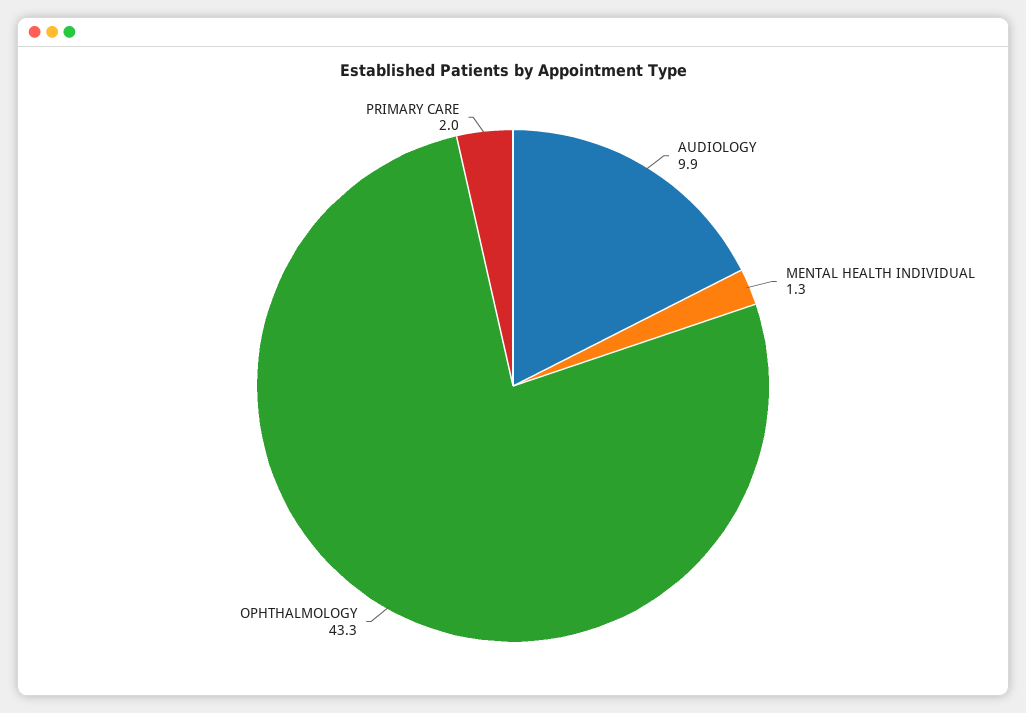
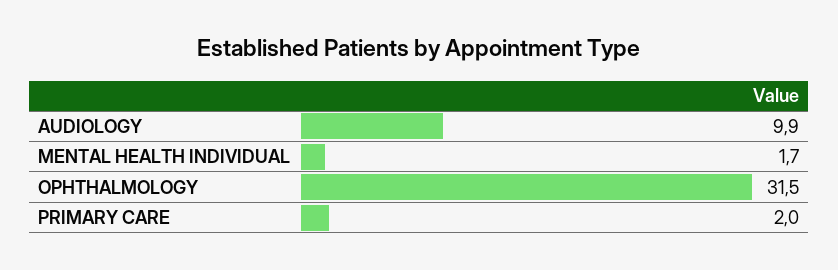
MENTAL HEALTH INDIVIDUAL: 1.3 -> 1.7
OPHTHALMOLOGY: 43.3 -> 31.5

